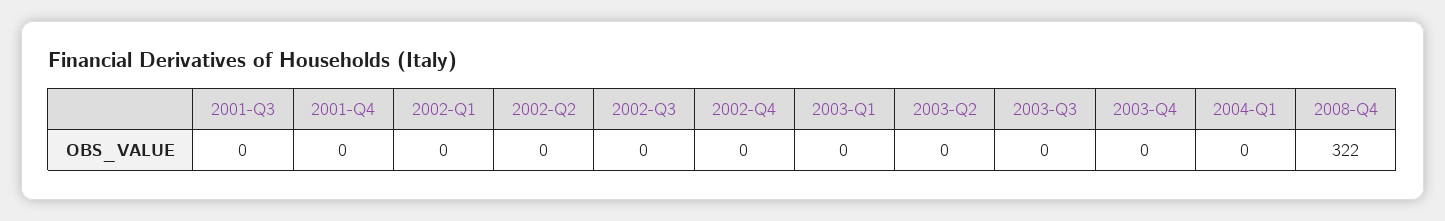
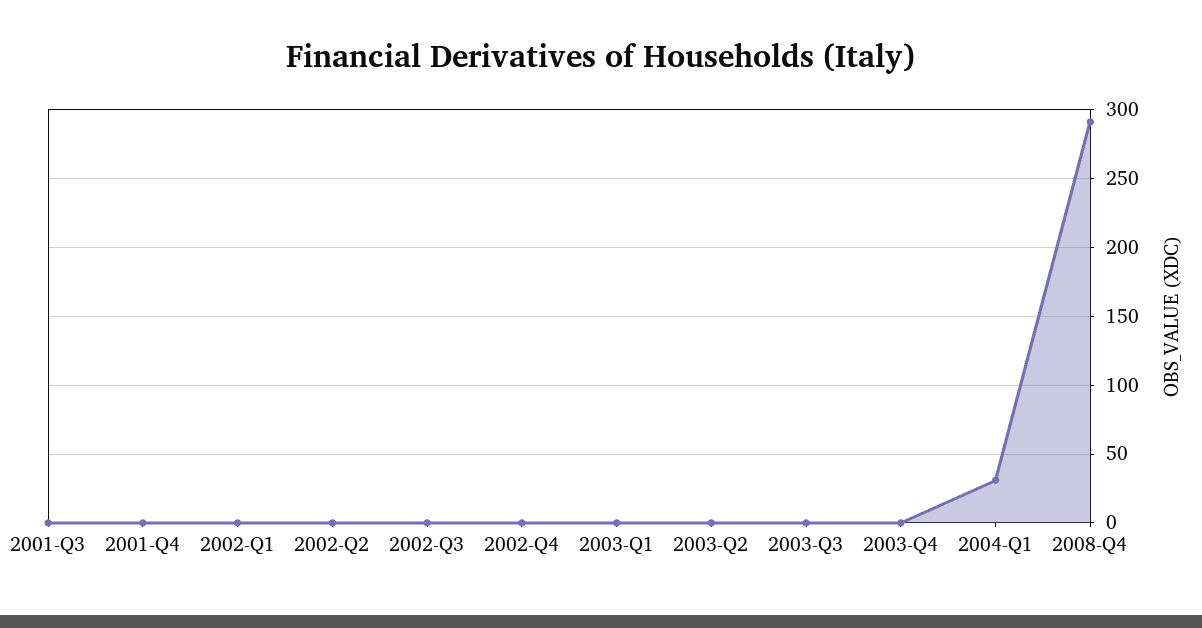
2004-Q1: 0 -> 30
2008-Q4: 322 -> 290

